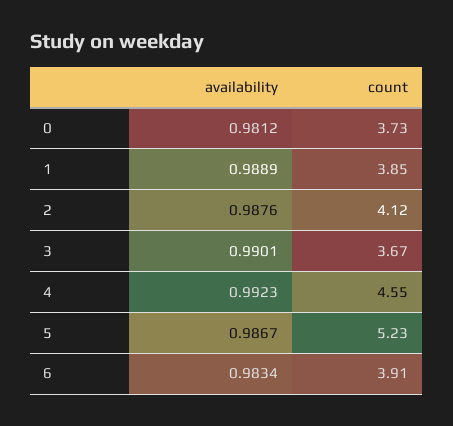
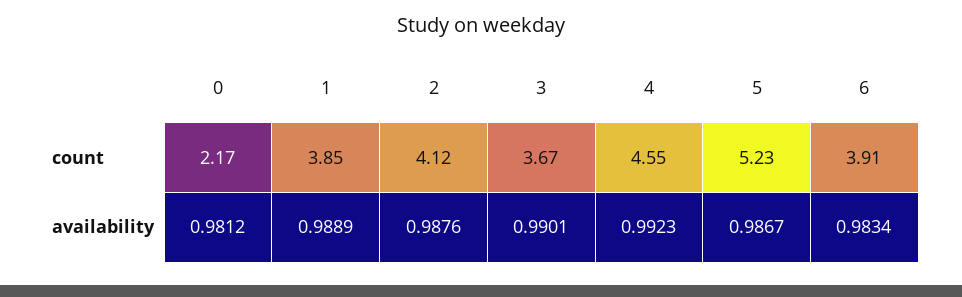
count, 0: 3.73 -> 2.17

